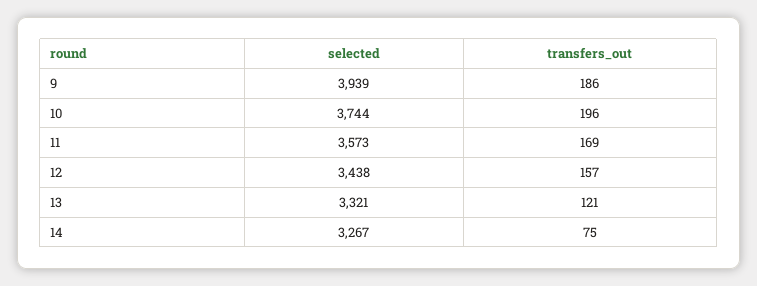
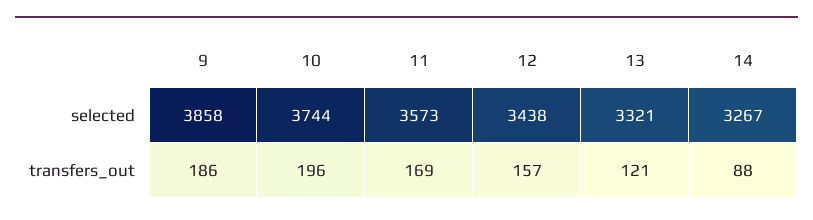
selected, 9: 3939 -> 3858
transfers_out, 14: 75 -> 88

